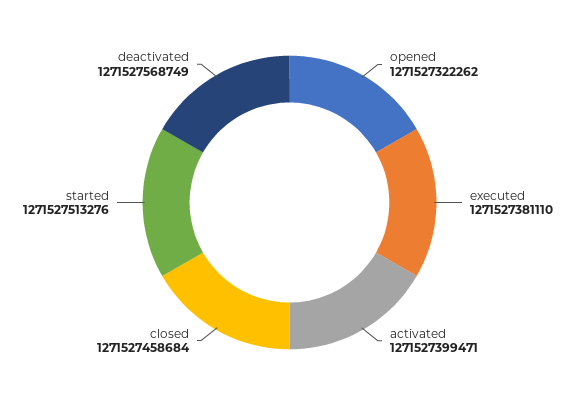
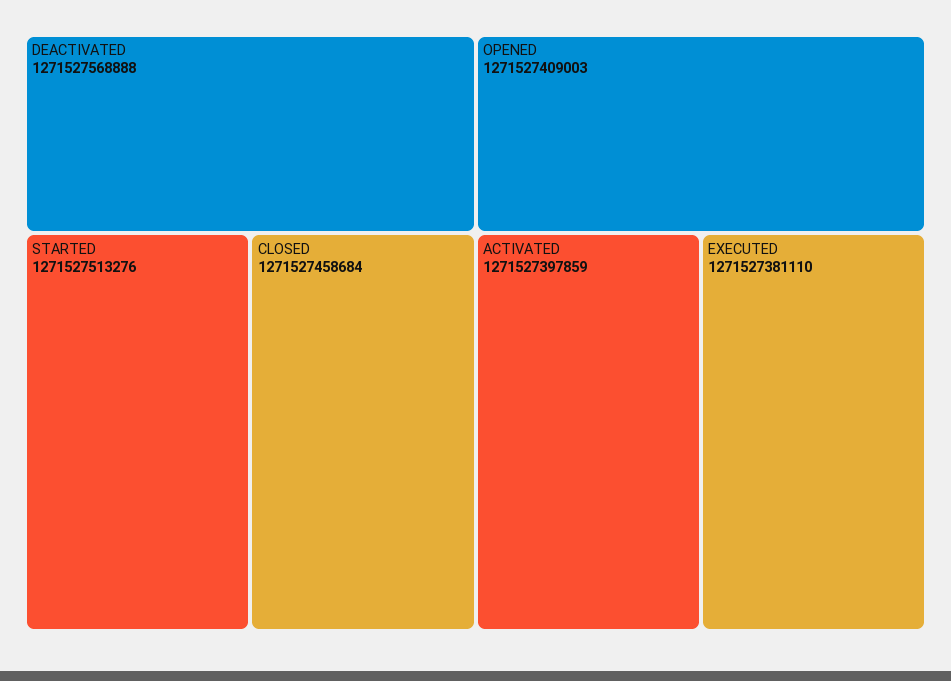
opened: 1271527322262 -> 1271527409003
activated: 1271527399471 -> 1271527397859
deactivated: 1271527568749 -> 1271527568888

